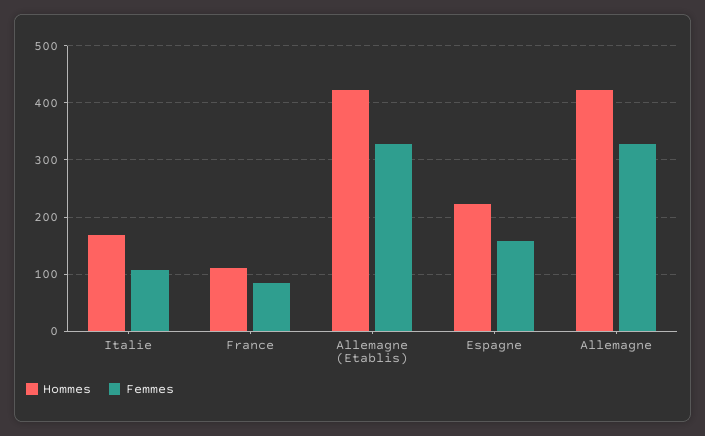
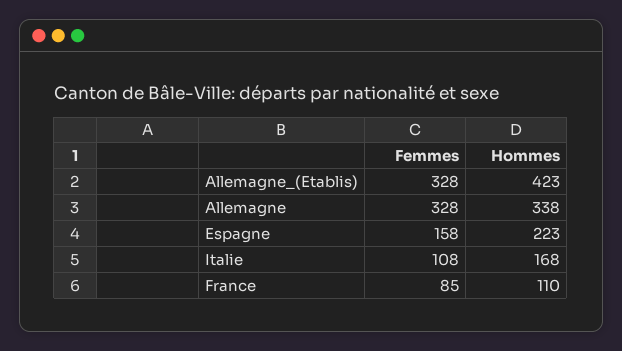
Hommes, Allemagne: 420 -> 338

